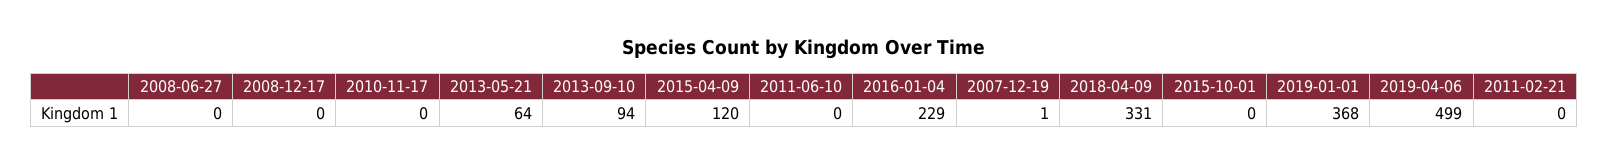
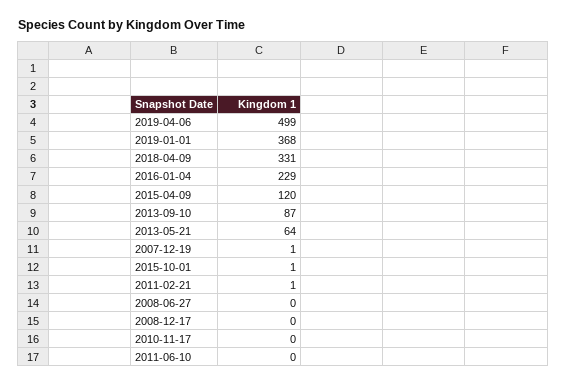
2013-09-10: 94 -> 87
2015-10-01: 0 -> 1
2011-02-21: 0 -> 1

